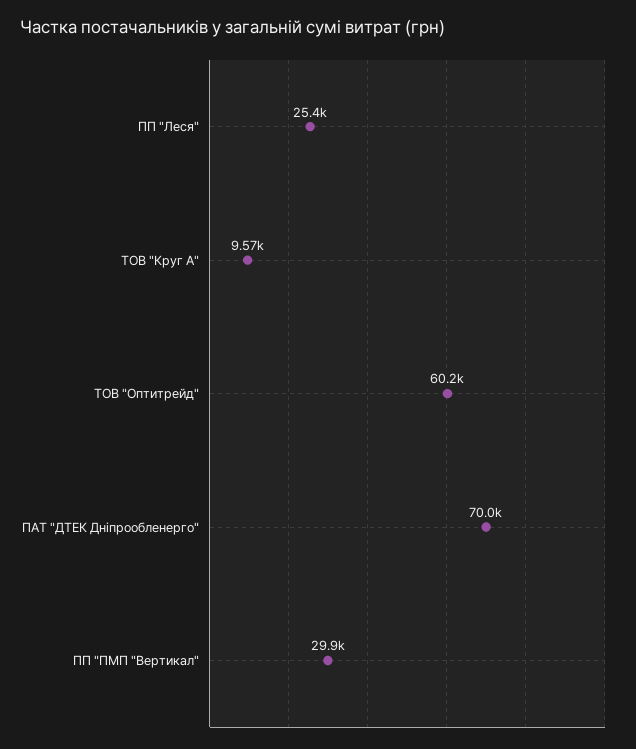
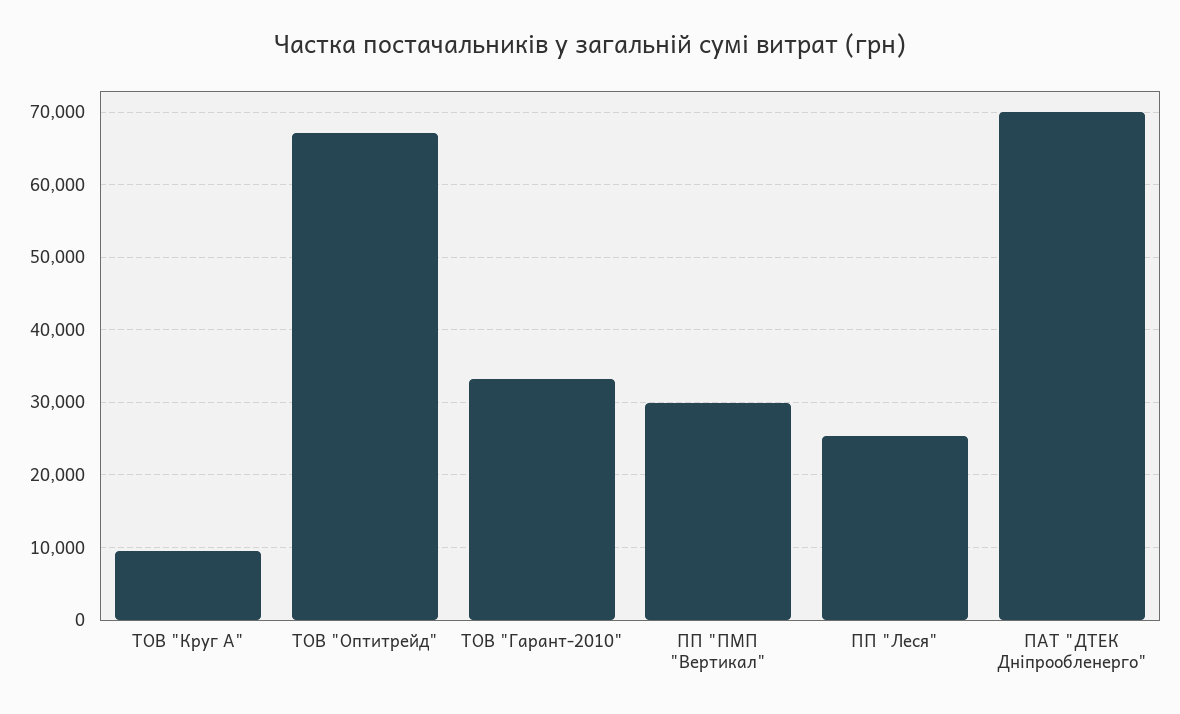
ТОВ "Оптитрейд": 60200 -> 67000
ТОВ "Гарант-2010": none -> 33000

